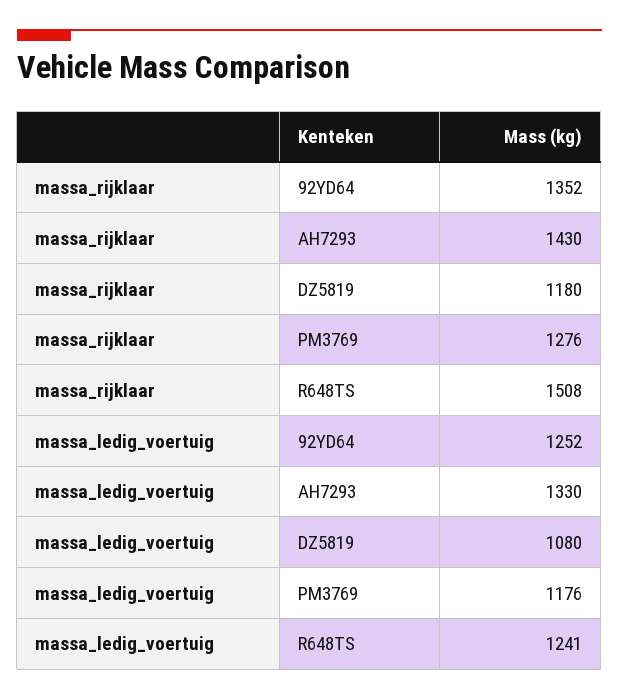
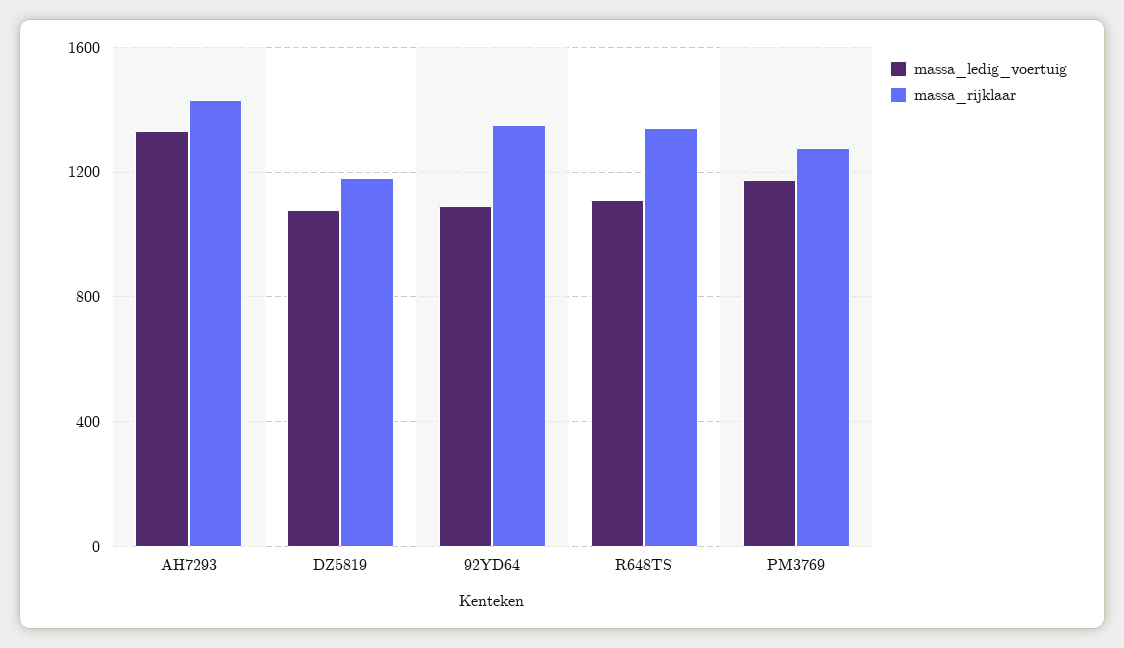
massa_rijklaar, R648TS: 1508 -> 1350
massa_ledig_voertuig, 92YD64: 1252 -> 1100
massa_ledig_voertuig, R648TS: 1241 -> 1100

